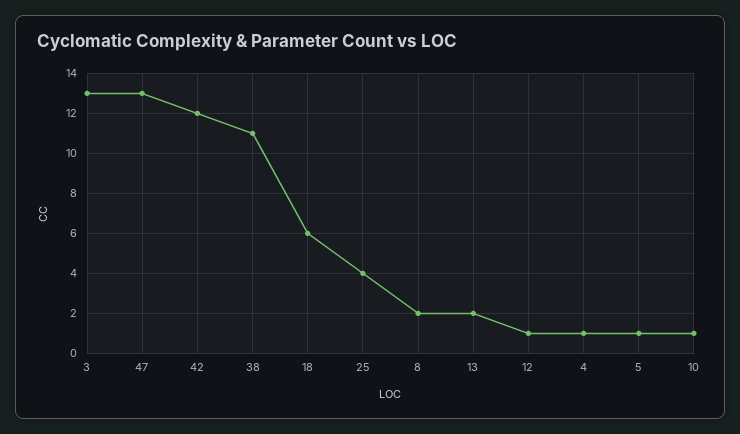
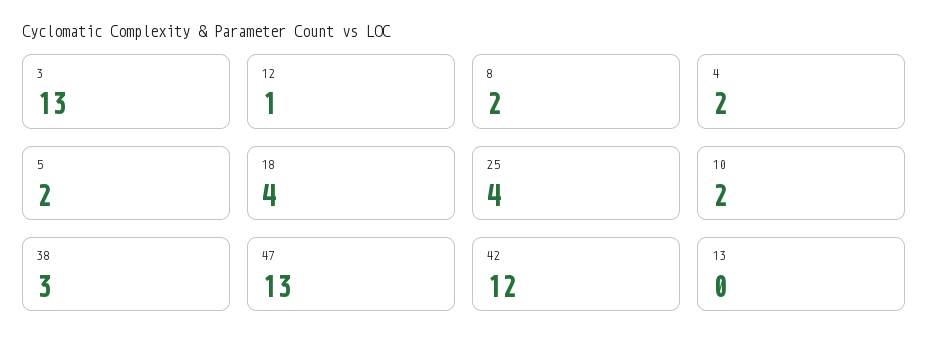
38: 11 -> 3
18: 6 -> 4
13: 2 -> 0
4: 1 -> 2
5: 1 -> 2
10: 1 -> 2

